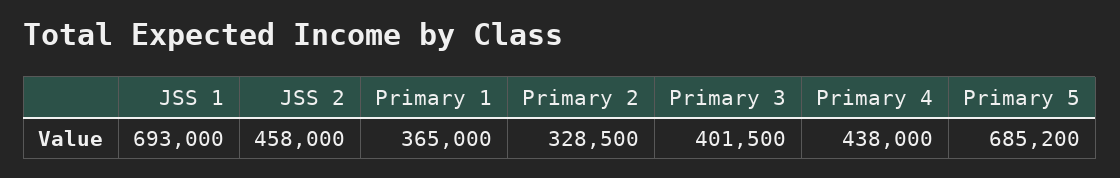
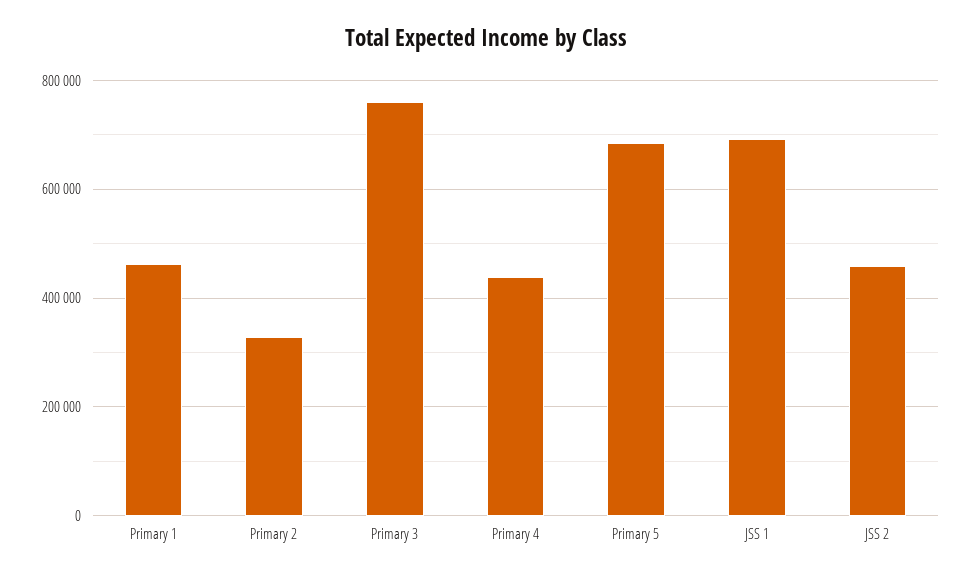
Primary 1: 365000 -> 460000
Primary 3: 401500 -> 760000

